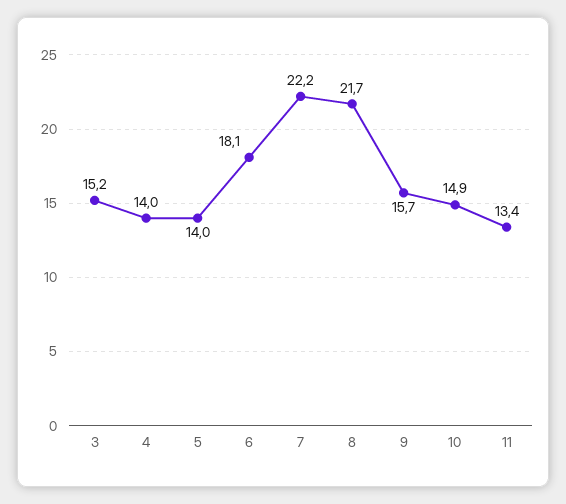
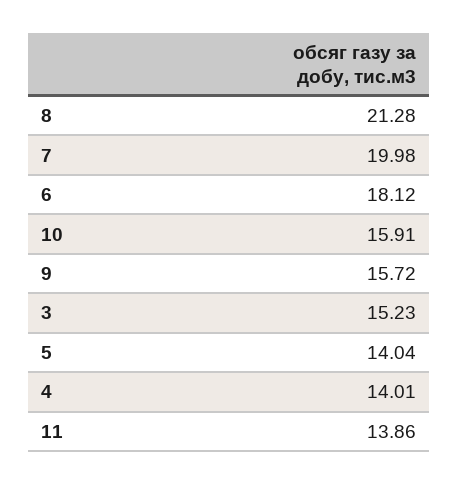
7: 22.2 -> 19.98
8: 21.7 -> 21.28
10: 14.9 -> 15.91
11: 13.4 -> 13.86

